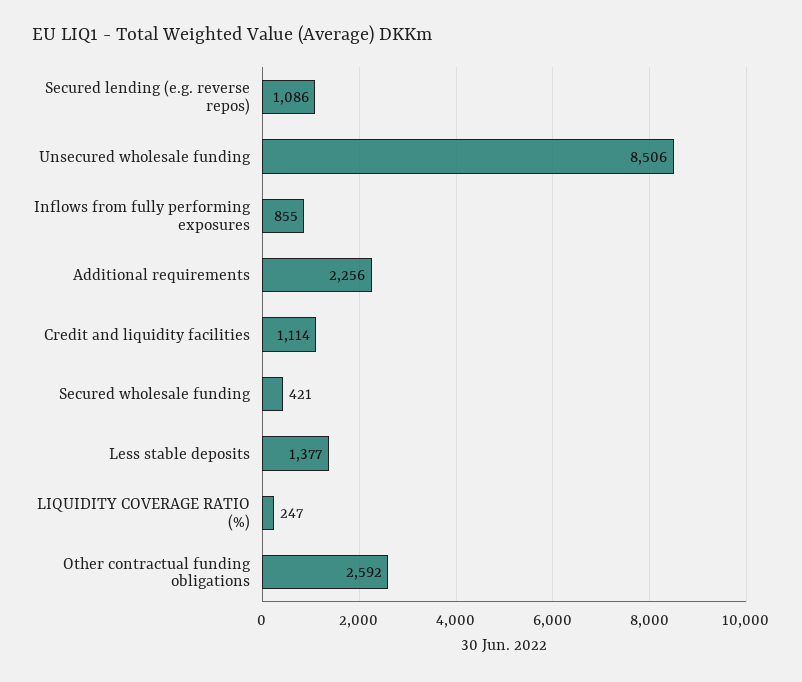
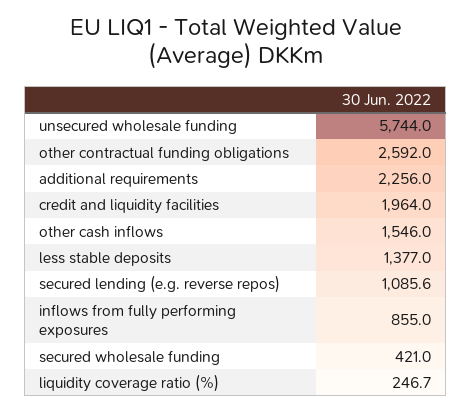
Unsecured wholesale funding: 8506 -> 5744
Credit and liquidity facilities: 1114 -> 1964
other cash inflows: none -> 1546

